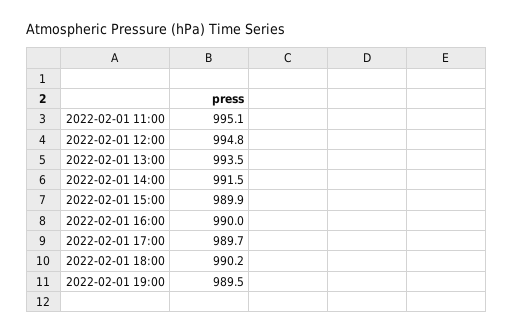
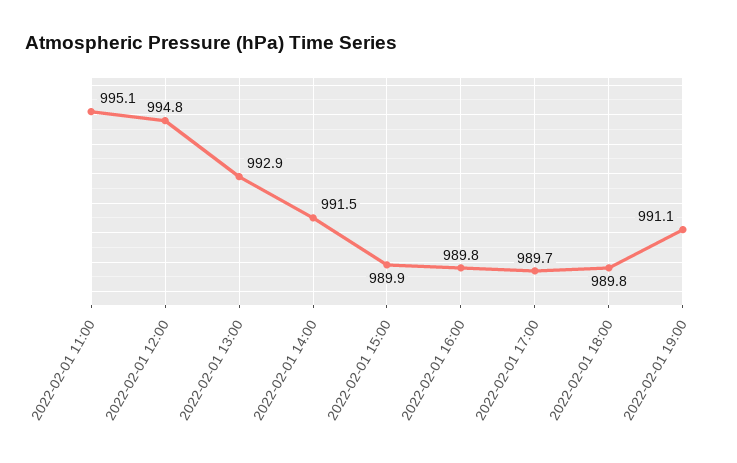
2022-02-01 13:00: 993.5 -> 992.9
2022-02-01 16:00: 990 -> 989.8
2022-02-01 18:00: 990.2 -> 989.8
2022-02-01 19:00: 989.5 -> 991.1

